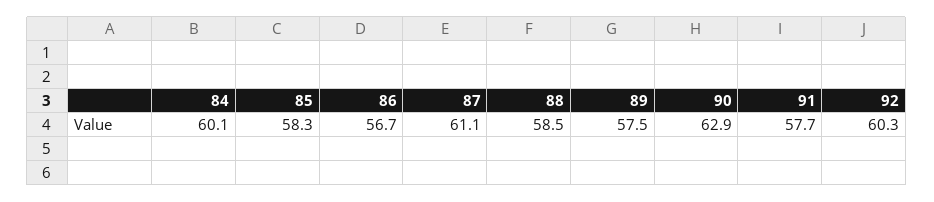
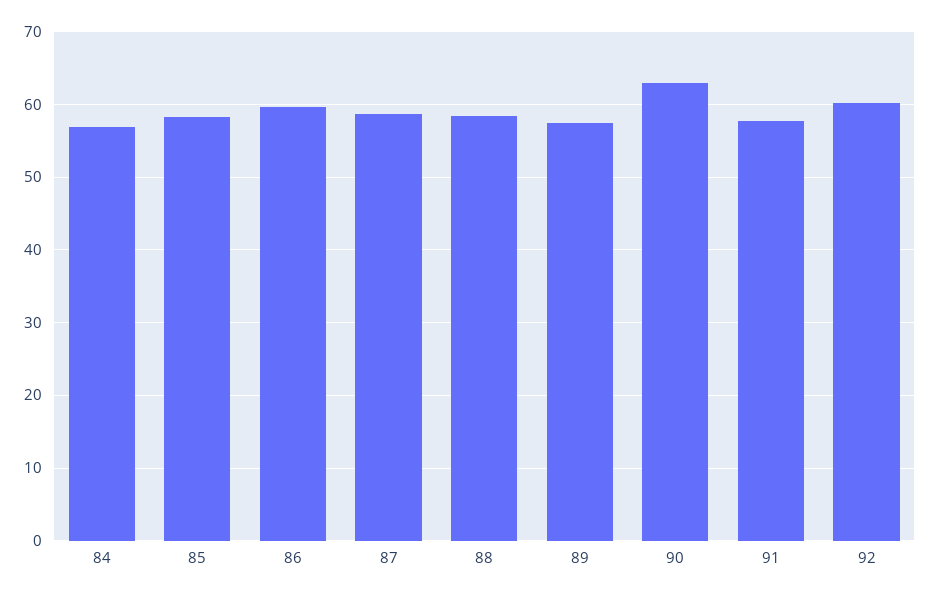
84: 60.1 -> 57
86: 56.7 -> 60
87: 61.1 -> 59

